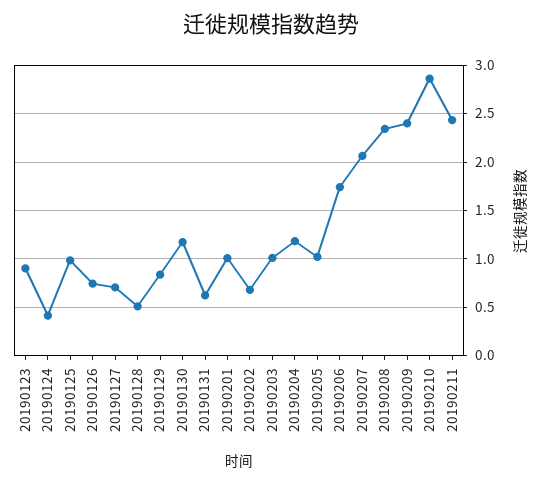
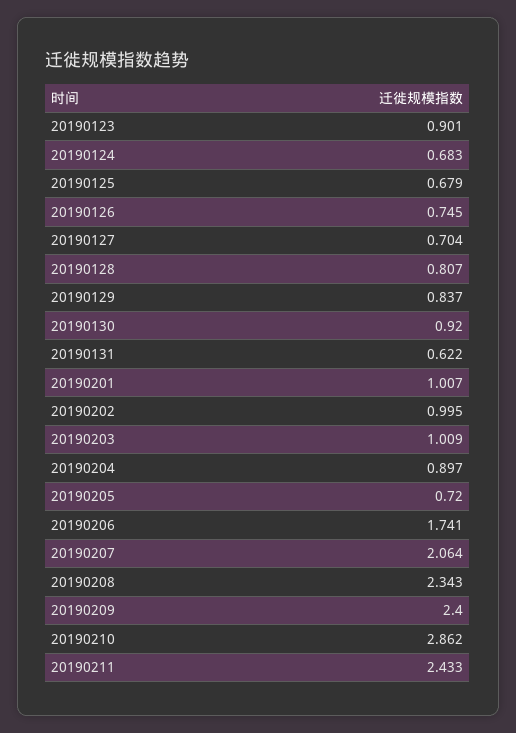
20190124: 0.4 -> 0.683
20190125: 1 -> 0.679
20190128: 0.5 -> 0.807
20190130: 1.2 -> 0.92
20190202: 0.7 -> 0.995
20190204: 1.2 -> 0.897
20190205: 1 -> 0.72

